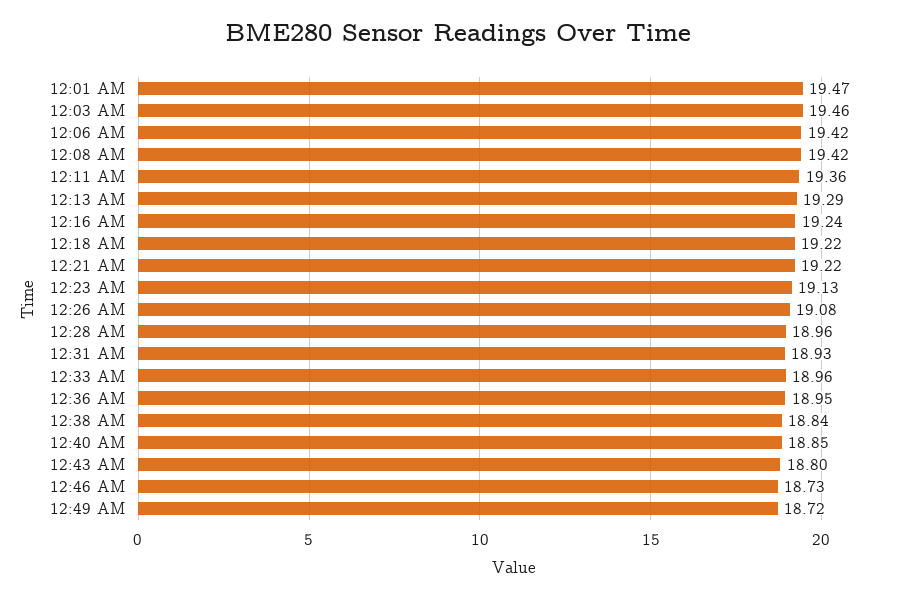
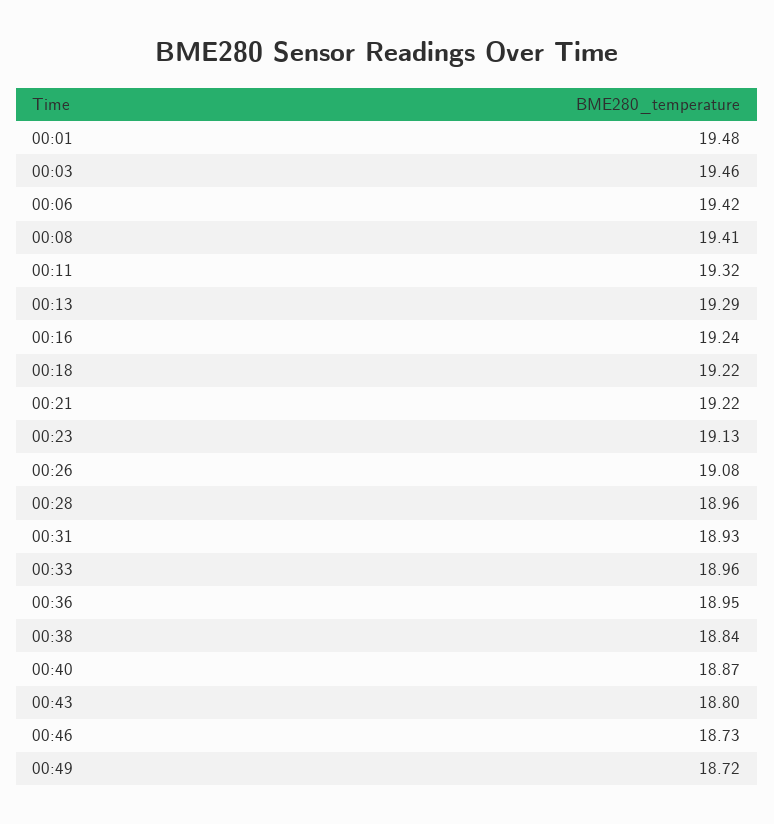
12:01 AM: 19.47 -> 19.48
12:08 AM: 19.42 -> 19.41
12:11 AM: 19.36 -> 19.32
12:40 AM: 18.85 -> 18.87

